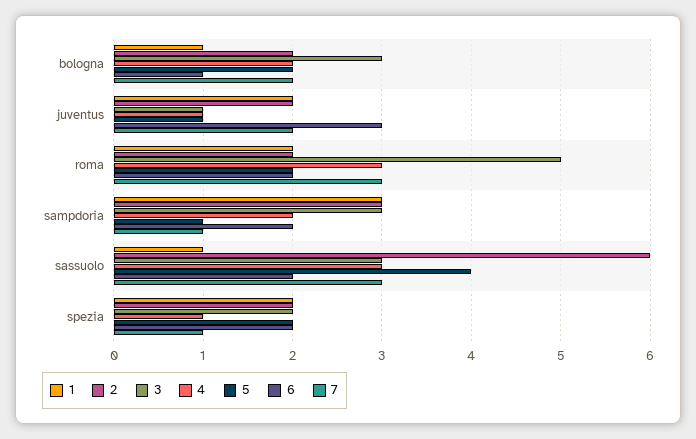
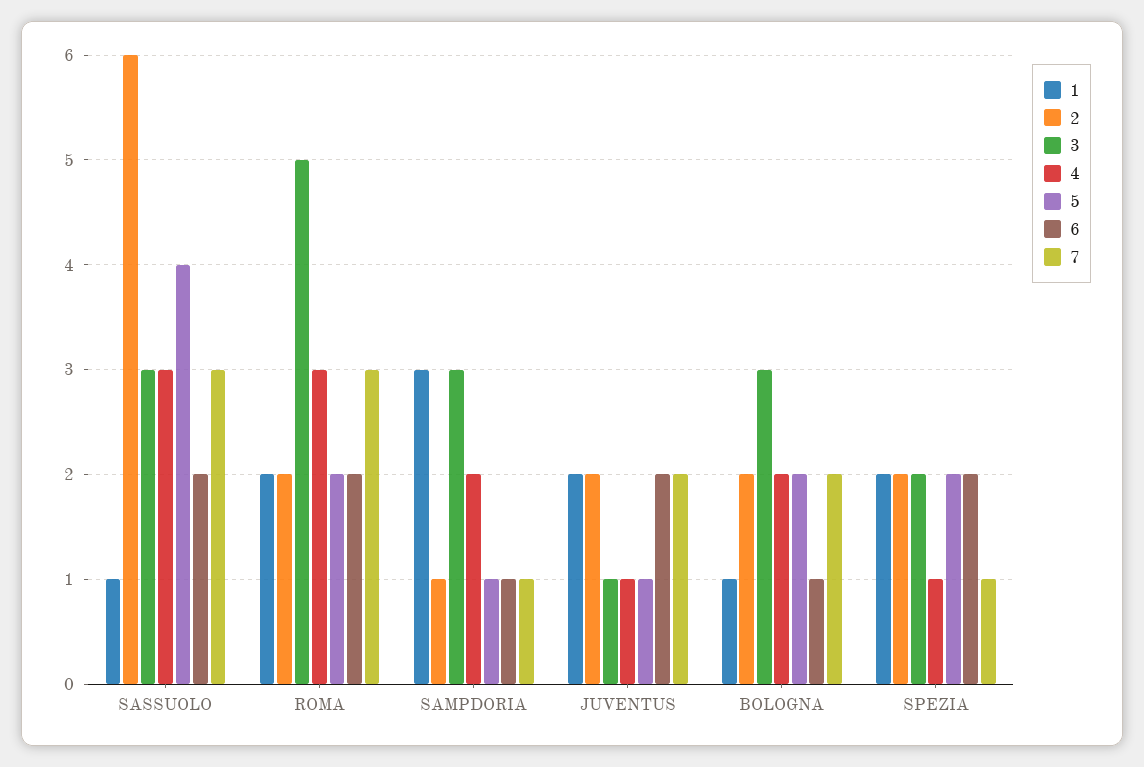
6, juventus: 3 -> 2
2, sampdoria: 3 -> 1
6, sampdoria: 2 -> 1

